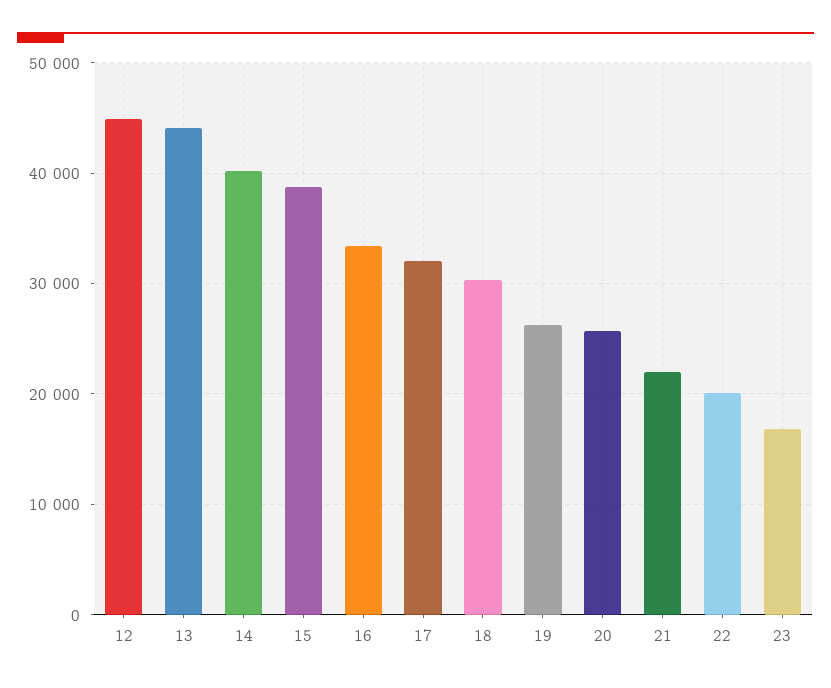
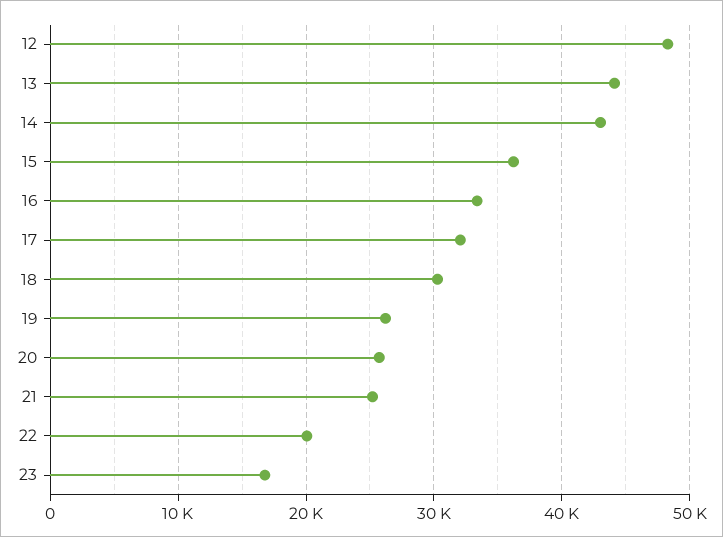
12: 45000 -> 48000
14: 40000 -> 43000
15: 39000 -> 36000
21: 22000 -> 25000

